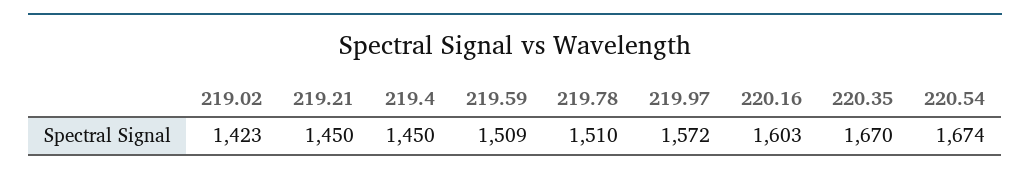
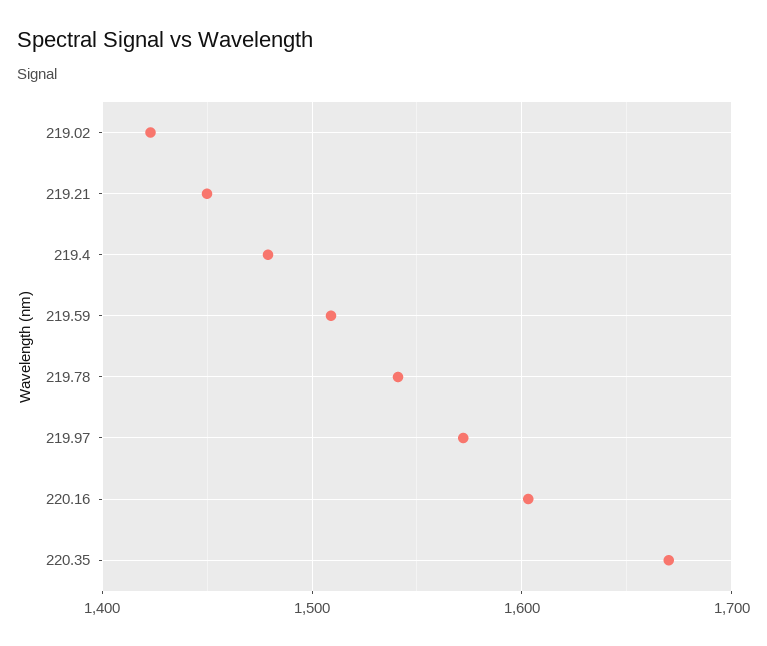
219.4: 1450 -> 1480
219.78: 1510 -> 1540
220.54: 1674 -> none

